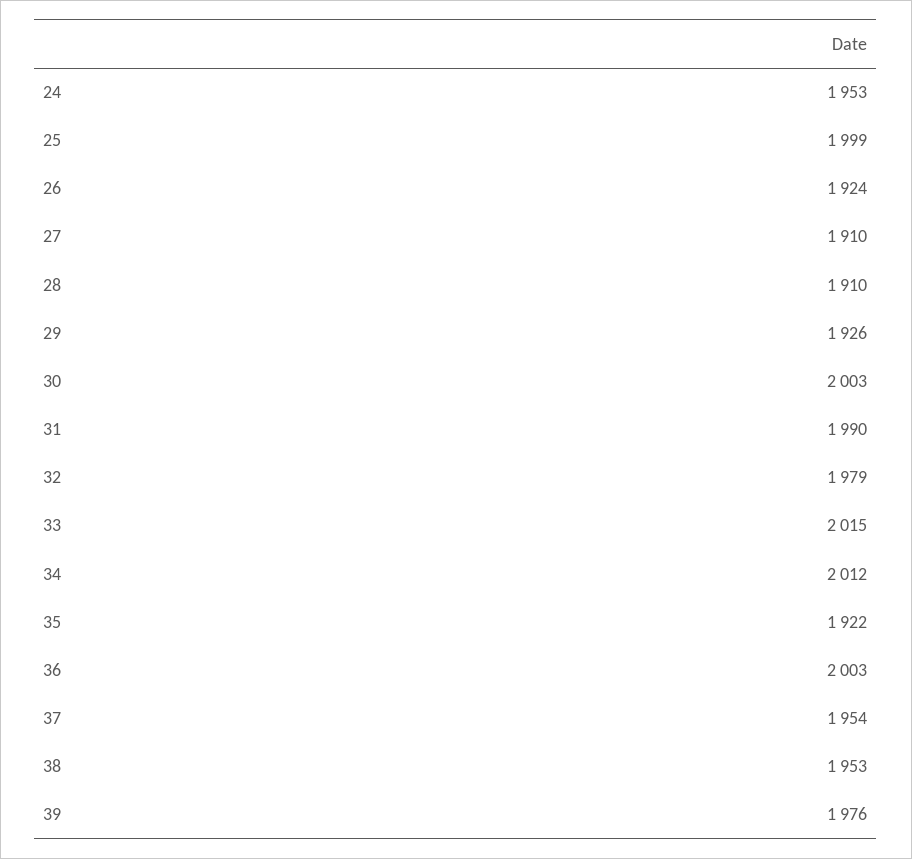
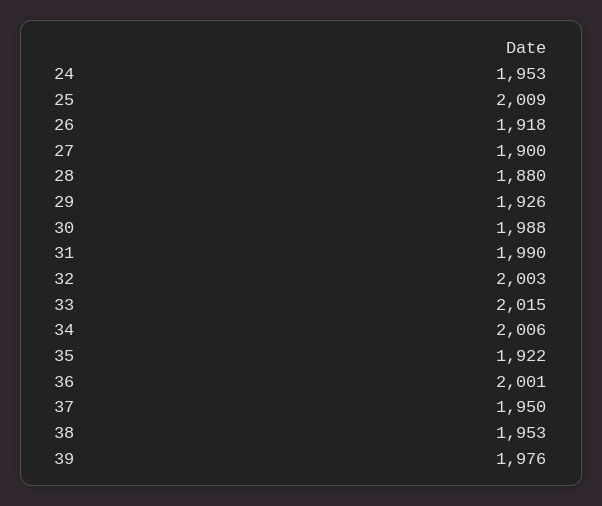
25: 1999 -> 2009
26: 1924 -> 1918
27: 1910 -> 1900
28: 1910 -> 1880
30: 2003 -> 1988
32: 1979 -> 2003
34: 2012 -> 2006
36: 2003 -> 2001
37: 1954 -> 1950

